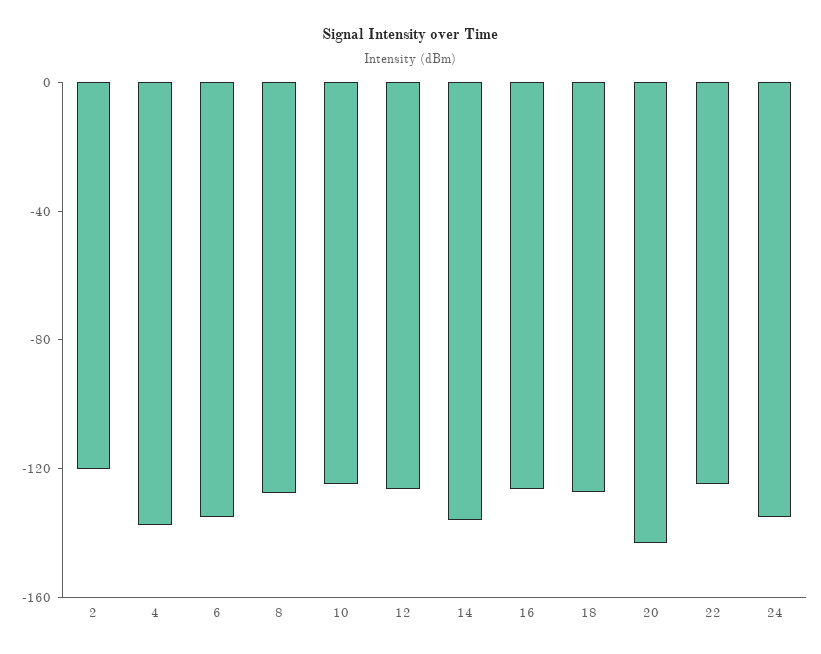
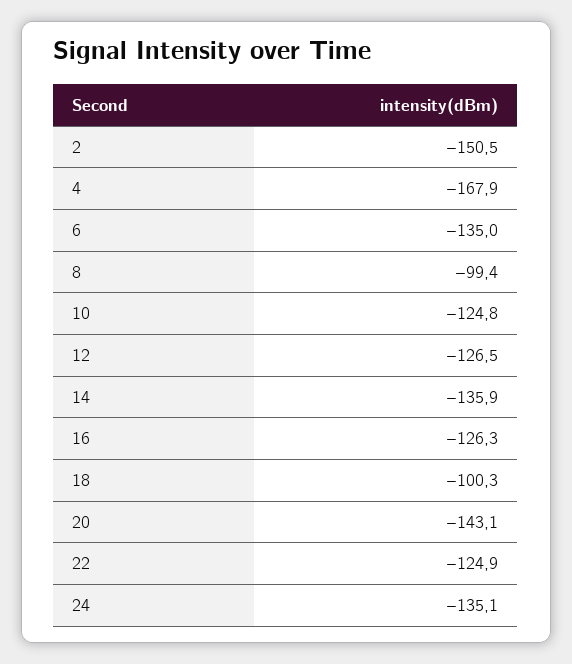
2: -120 -> -150.5
4: -140 -> -167.9
8: -130 -> -99.4
18: -130 -> -100.3

